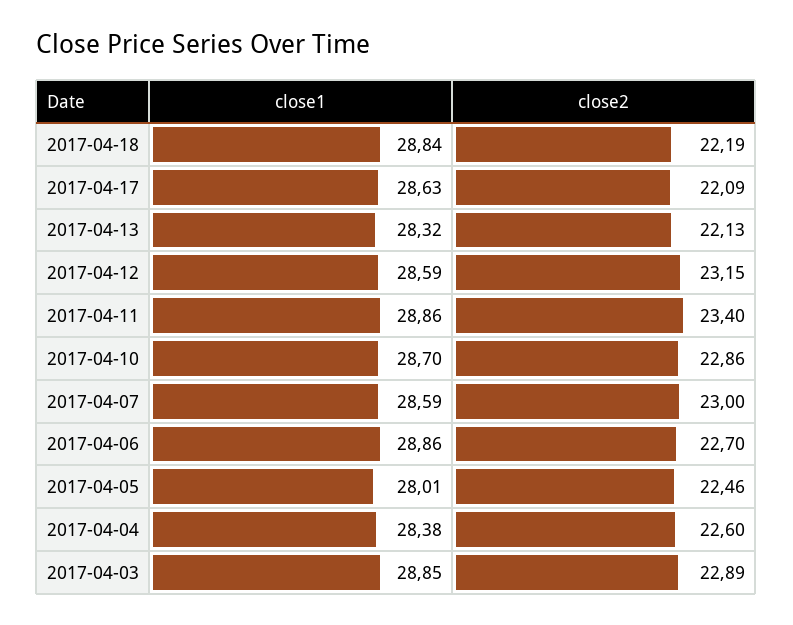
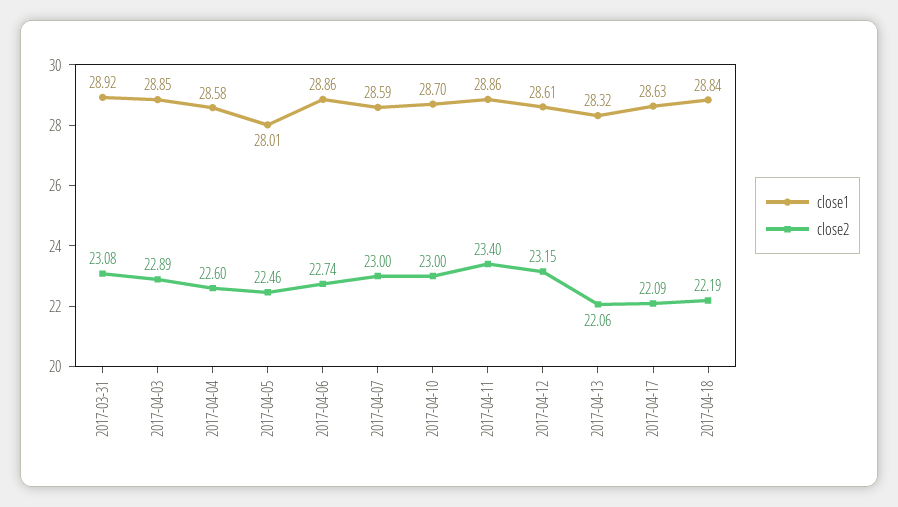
close2, 2017-04-13: 22.13 -> 22.06
close1, 2017-04-12: 28.59 -> 28.61
close2, 2017-04-10: 22.86 -> 23
close2, 2017-04-06: 22.7 -> 22.74
close1, 2017-04-04: 28.38 -> 28.58
close1, 2017-03-31: none -> 28.92
close2, 2017-03-31: none -> 23.08

